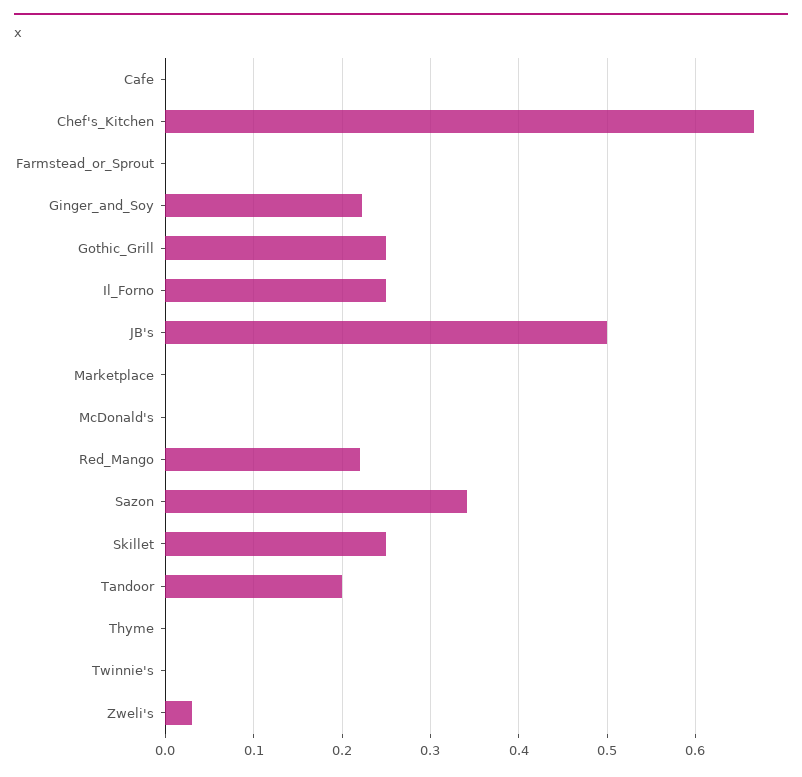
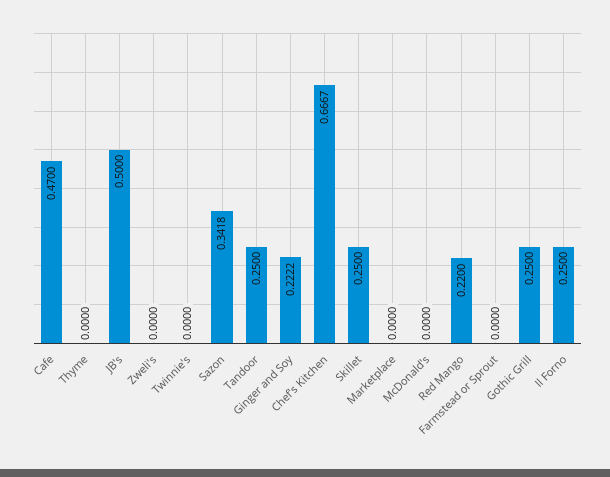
Cafe: 0 -> 0.47
Tandoor: 0.2 -> 0.25
Zweli's: 0.03 -> 0

